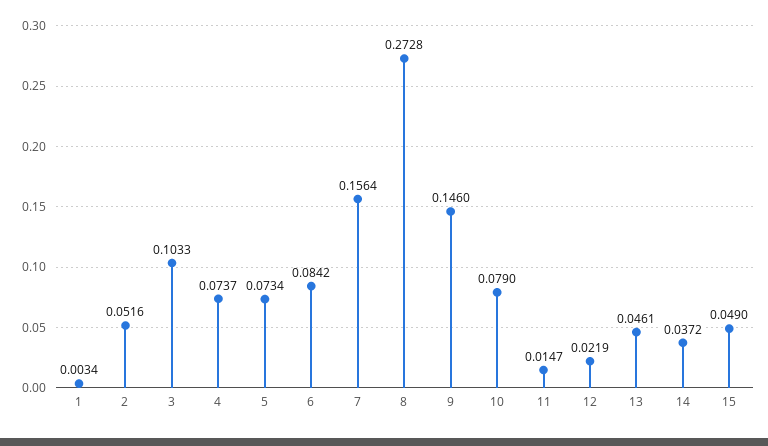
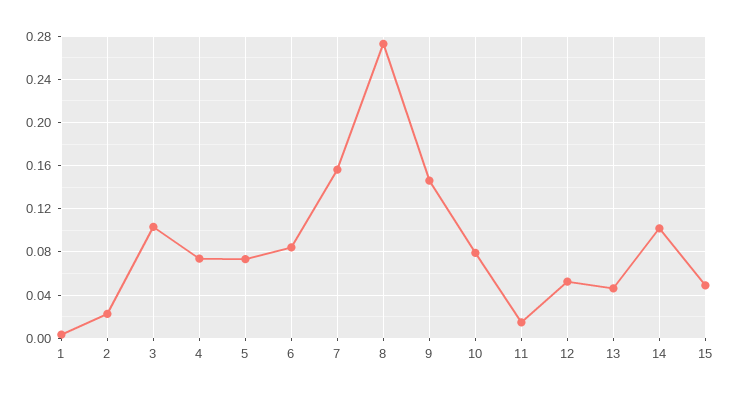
2: 0.0516 -> 0.02
12: 0.0219 -> 0.05
14: 0.0372 -> 0.1

